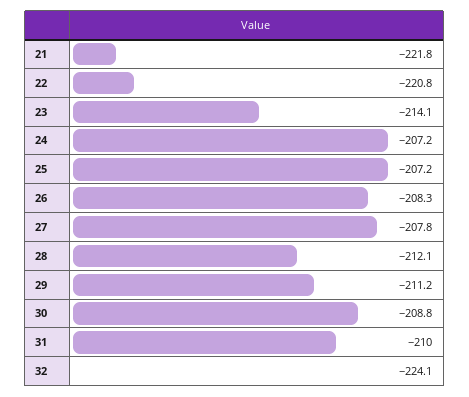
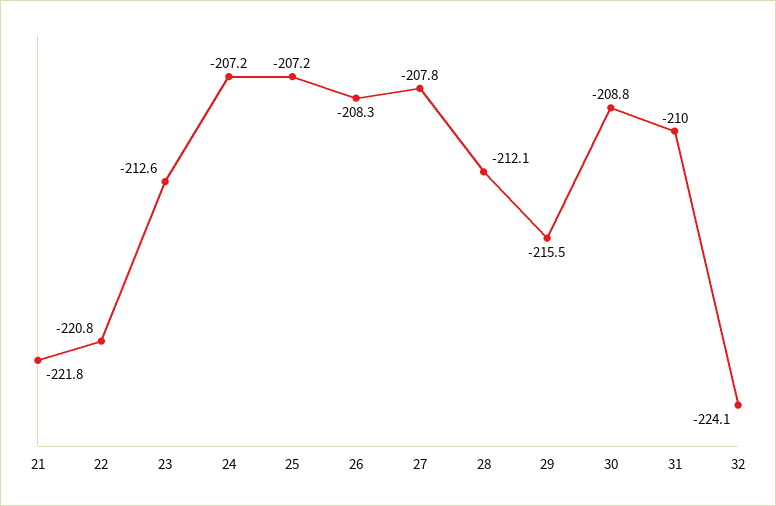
23: -214.1 -> -212.6
29: -211.2 -> -215.5

